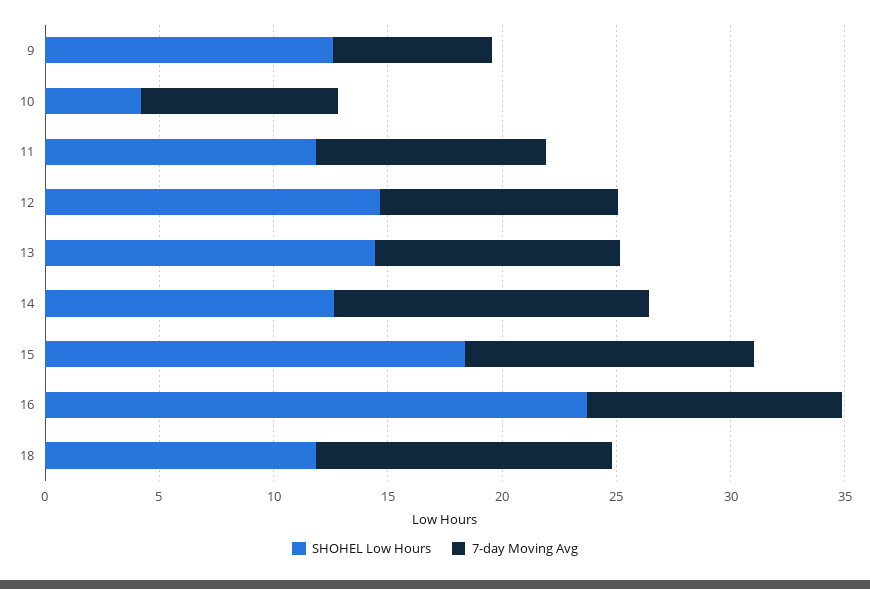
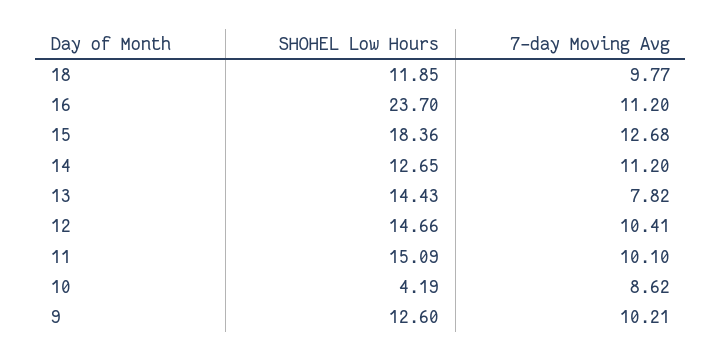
7-day Moving Avg, 9: 7 -> 10.21
SHOHEL Low Hours, 11: 12 -> 15.09
7-day Moving Avg, 13: 11 -> 7.82
7-day Moving Avg, 14: 14 -> 11.2
7-day Moving Avg, 18: 13 -> 9.77

